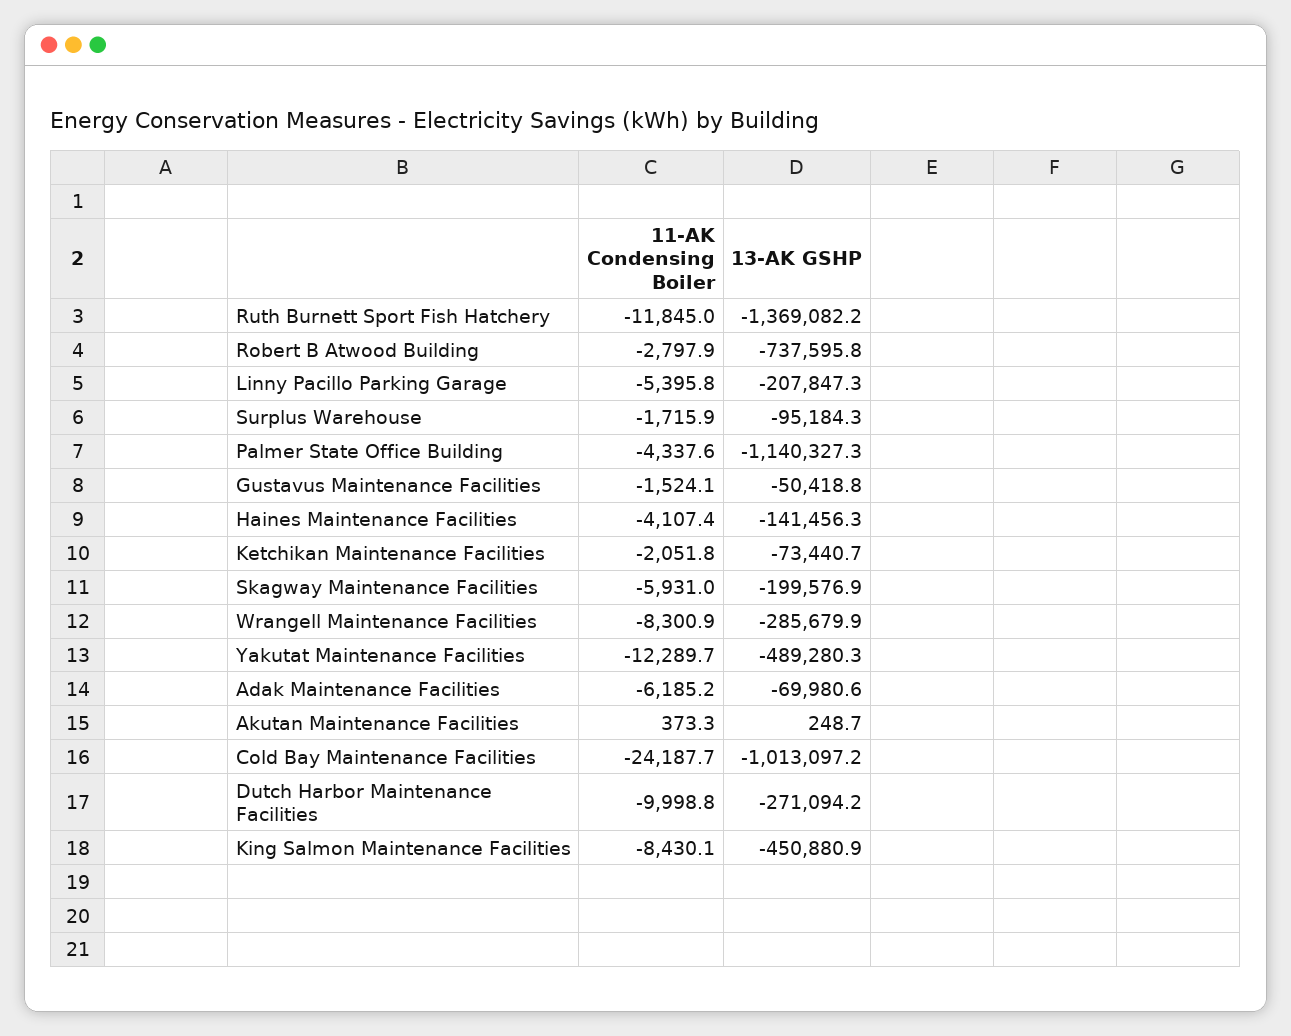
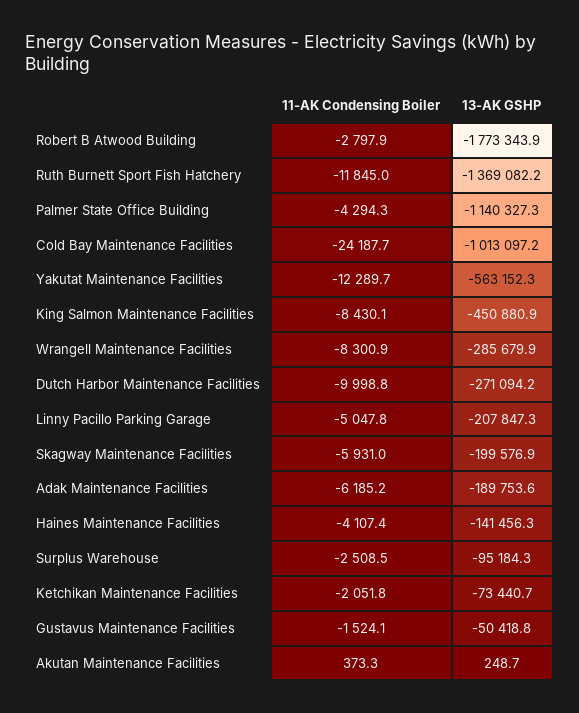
13-AK GSHP, Robert B Atwood Building: -737595.8 -> -1773343.9
11-AK Condensing Boiler, Linny Pacillo Parking Garage: -5395.8 -> -5047.8
11-AK Condensing Boiler, Surplus Warehouse: -1715.9 -> -2508.5
11-AK Condensing Boiler, Palmer State Office Building: -4337.6 -> -4294.3
13-AK GSHP, Yakutat Maintenance Facilities: -489280.3 -> -563152.3
13-AK GSHP, Adak Maintenance Facilities: -69980.6 -> -189753.6

